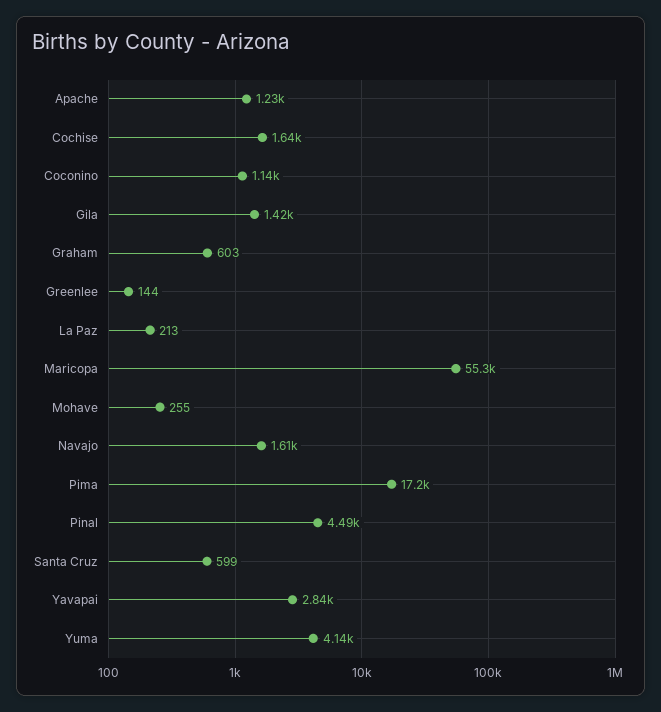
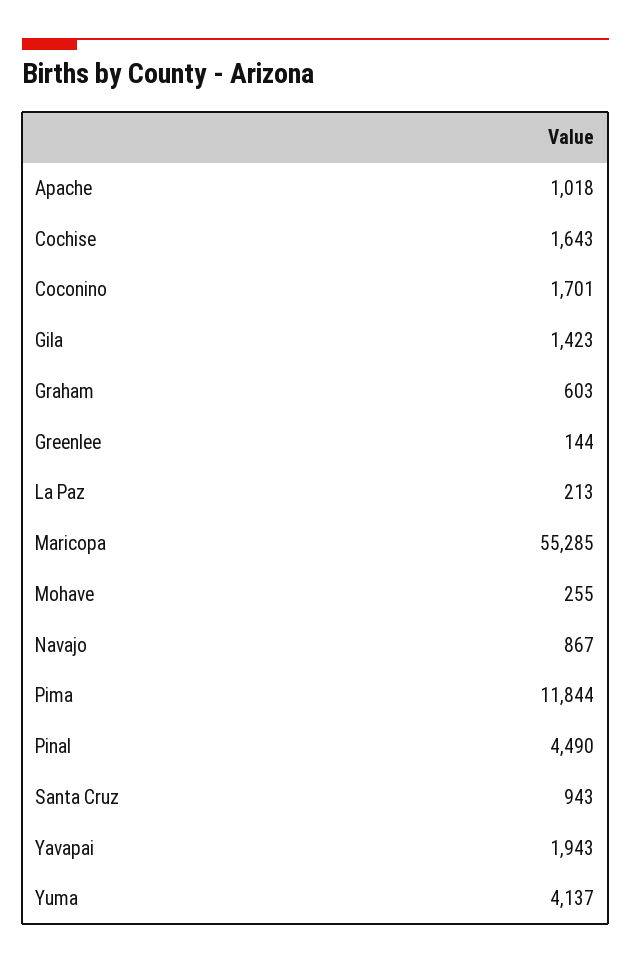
Apache: 1230 -> 1018
Coconino: 1140 -> 1701
Navajo: 1610 -> 867
Pima: 17200 -> 11844
Santa Cruz: 599 -> 943
Yavapai: 2840 -> 1943

